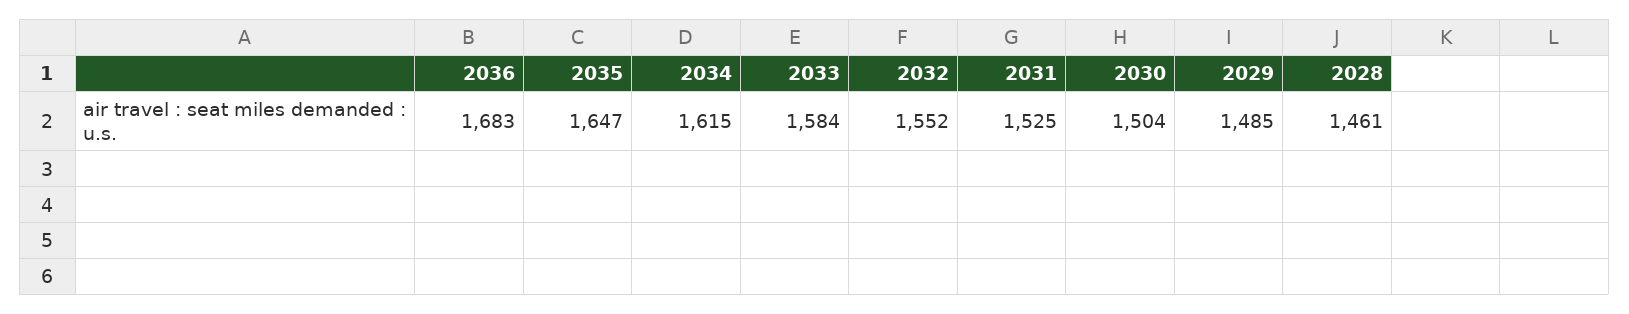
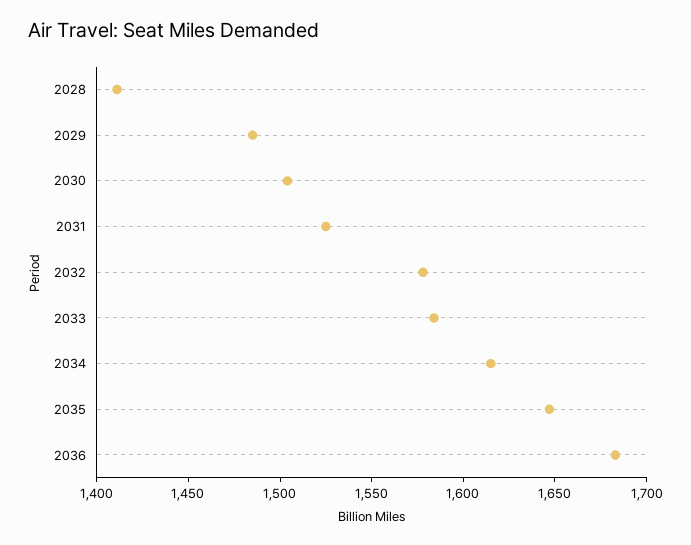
2032: 1552 -> 1580
2028: 1461 -> 1410

